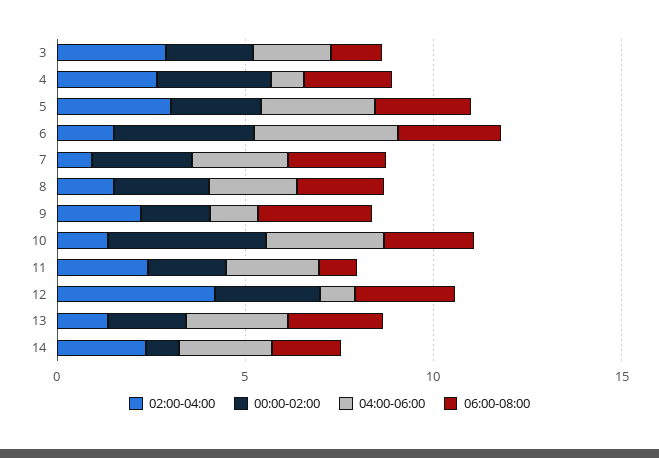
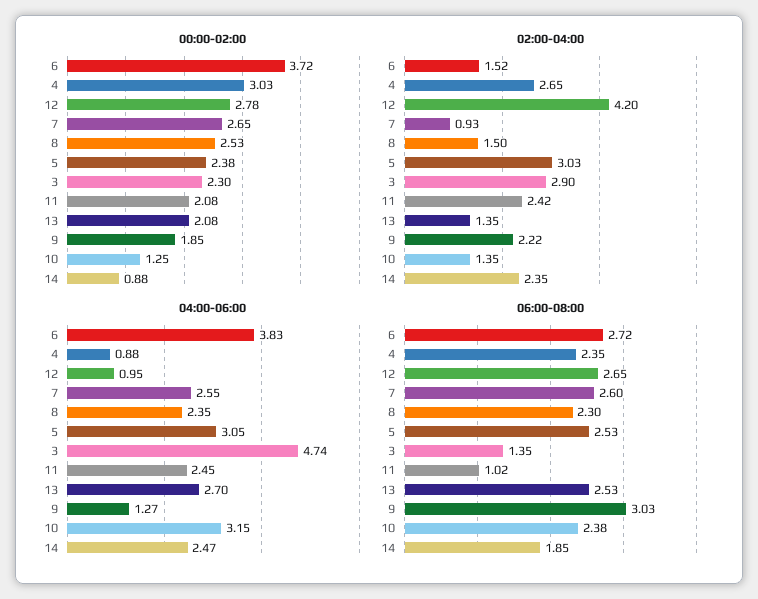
04:00-06:00, 3: 2 -> 4.74
00:00-02:00, 10: 4 -> 1.25

